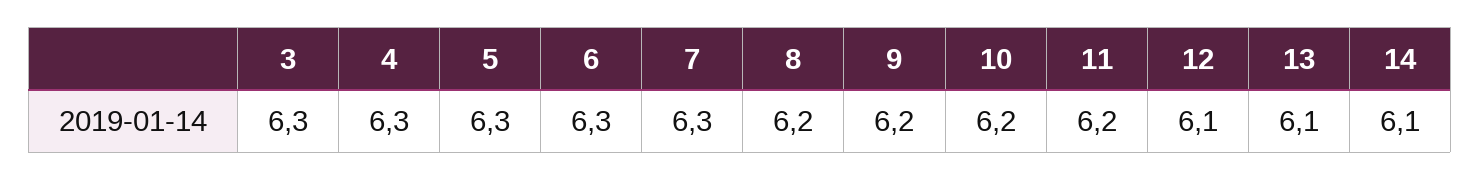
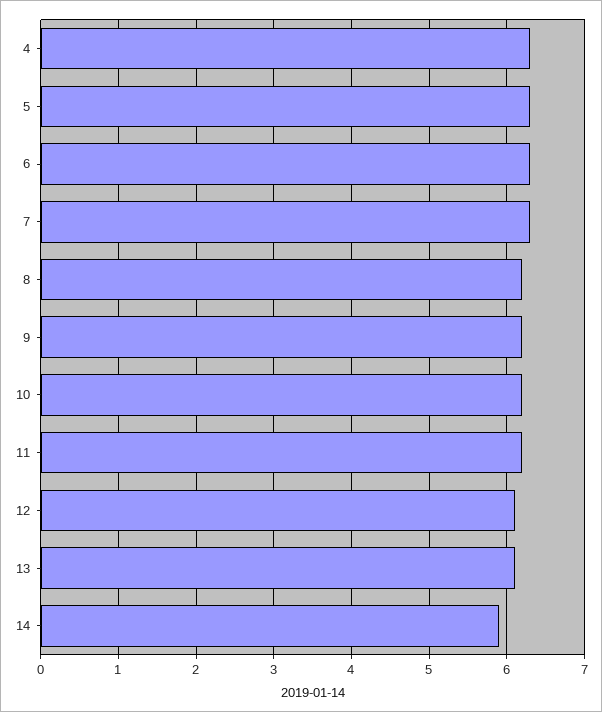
3: 6.3 -> none
14: 6.1 -> 5.9

